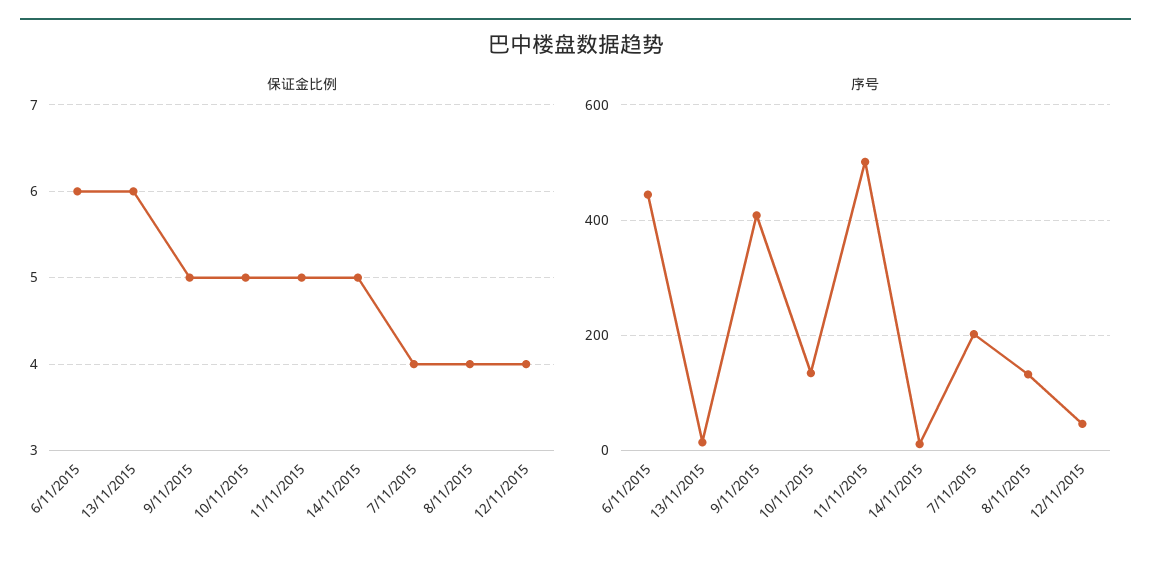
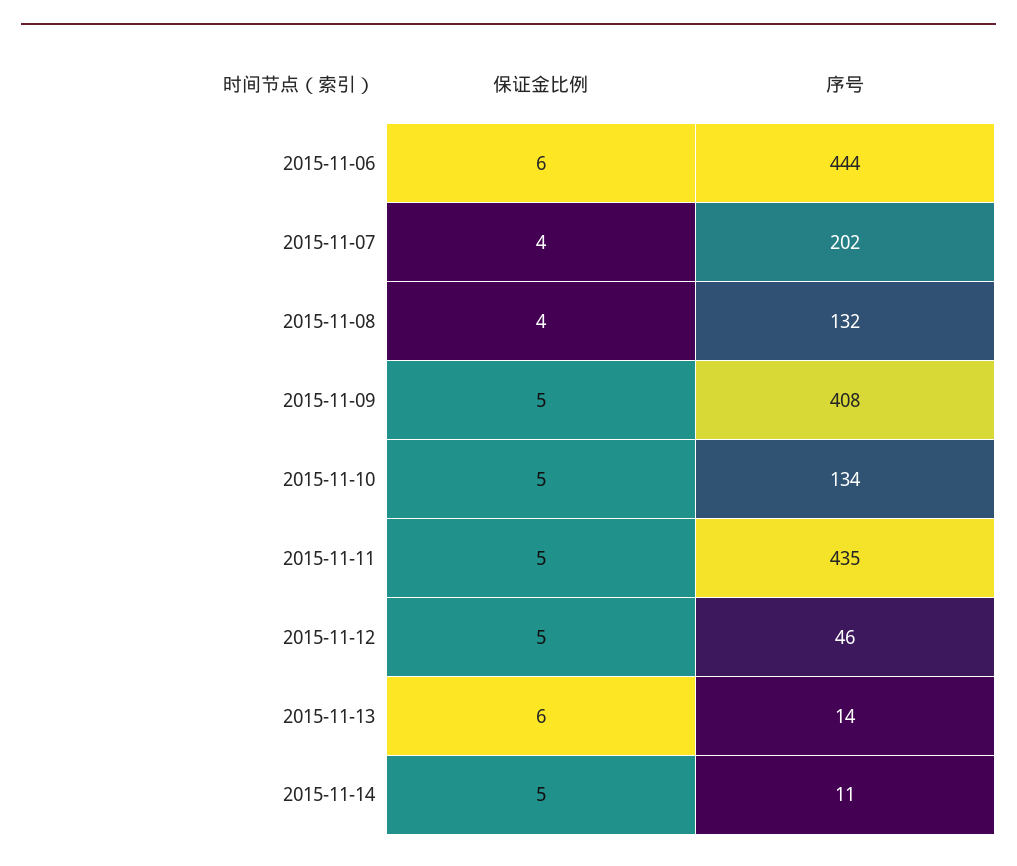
保证金比例, 12/11/2015: 4 -> 5
序号, 11/11/2015: 500 -> 435

